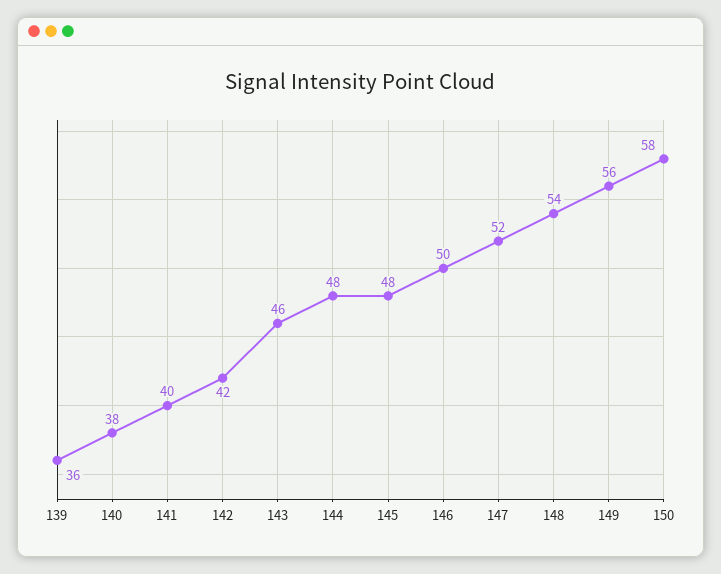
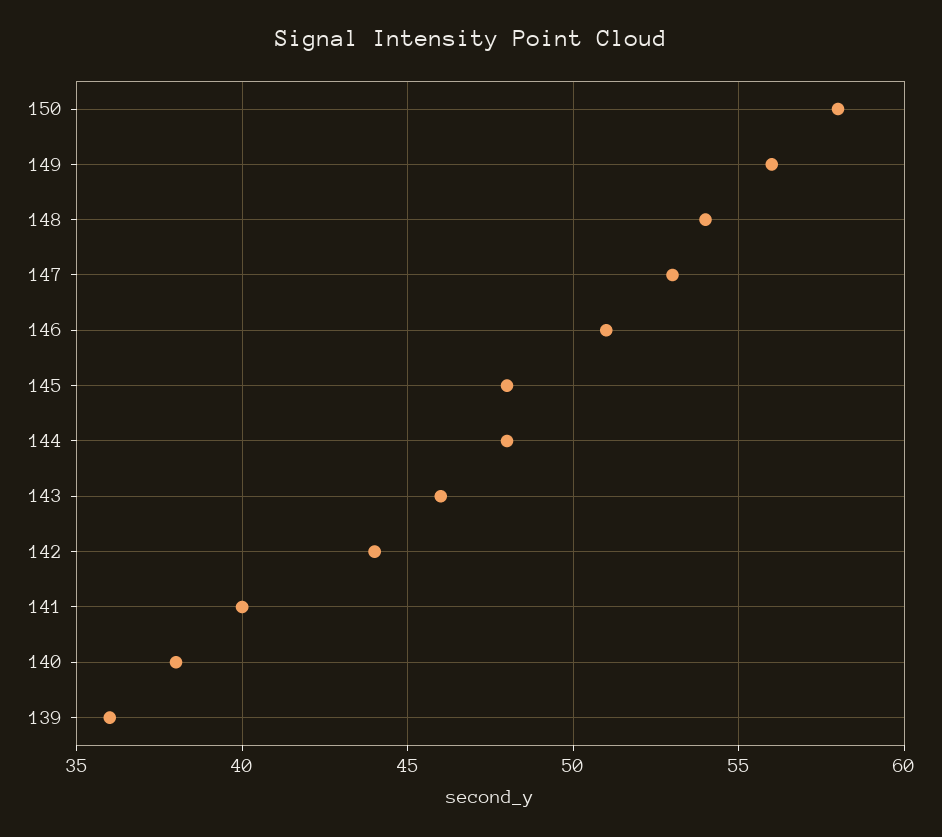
142: 42 -> 44
146: 50 -> 51
147: 52 -> 53

